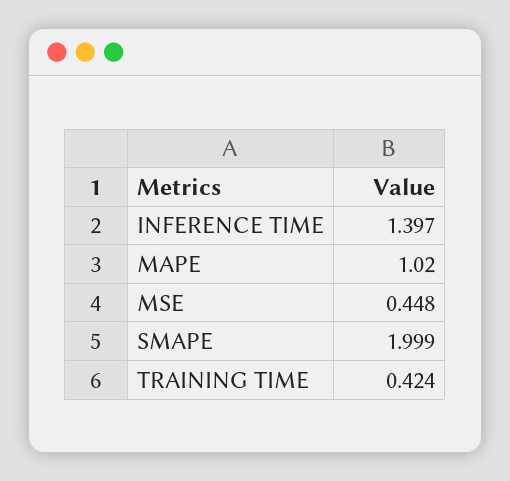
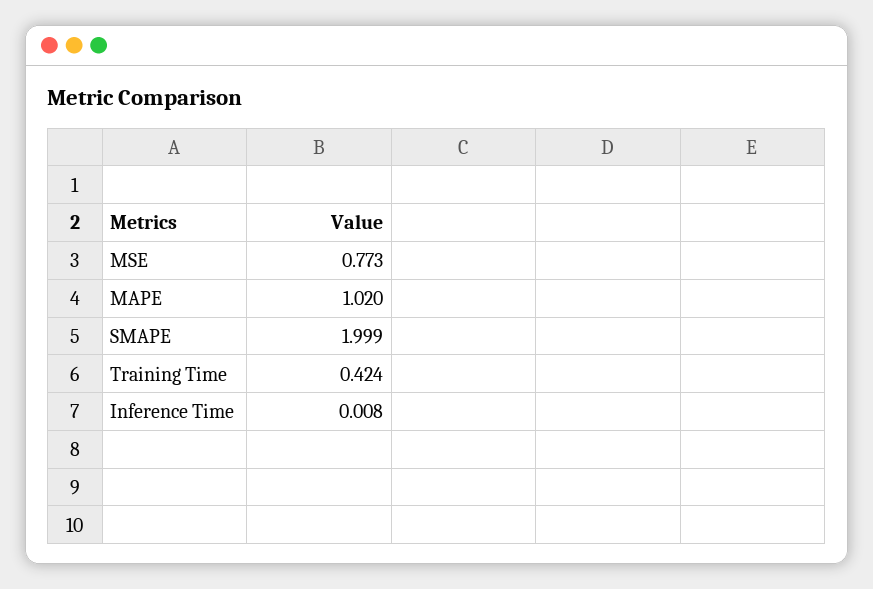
INFERENCE TIME: 1.397 -> 0.008
MSE: 0.448 -> 0.773

